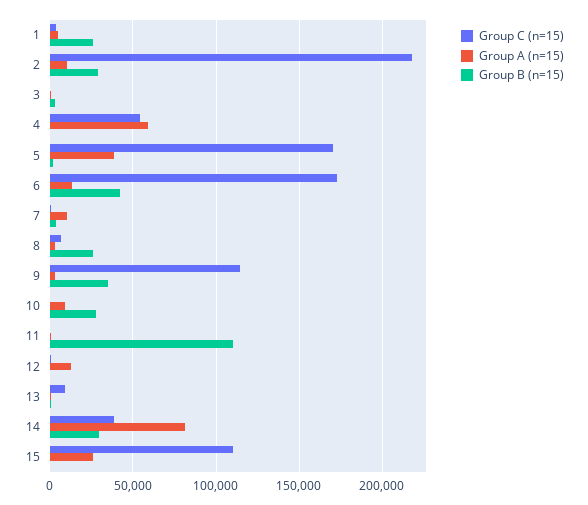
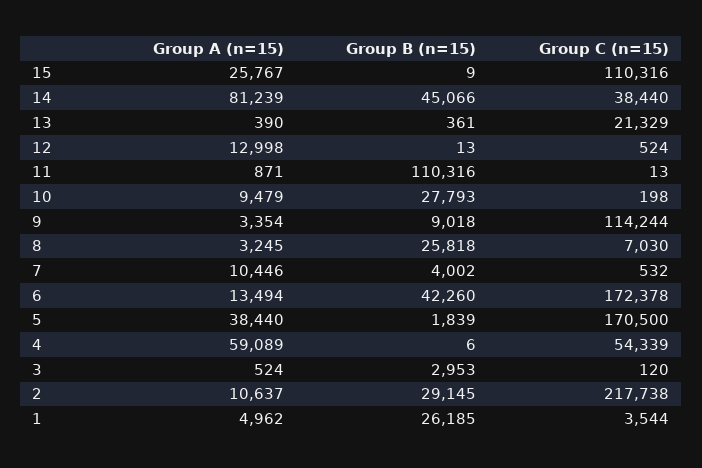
Group B (n=15), 9: 35000 -> 9018
Group C (n=15), 13: 10000 -> 21329
Group B (n=15), 14: 30000 -> 45066

